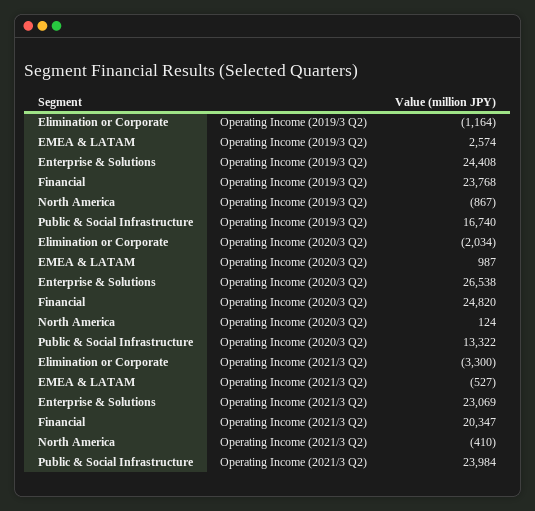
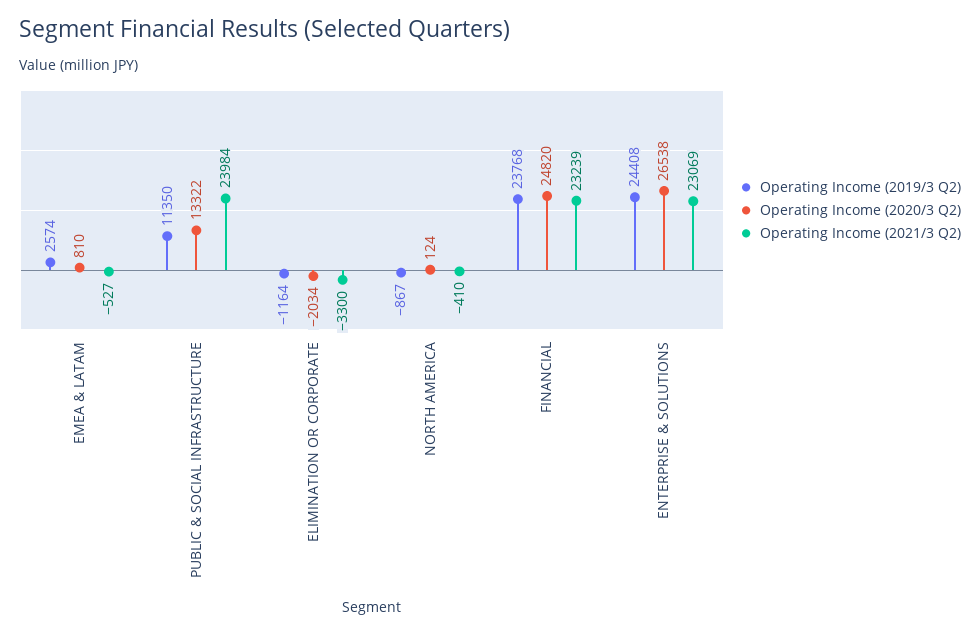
Operating Income (2019/3 Q2), Public & Social Infrastructure: 16740 -> 11350
Operating Income (2020/3 Q2), EMEA & LATAM: 987 -> 810
Operating Income (2021/3 Q2), Financial: 20347 -> 23239

